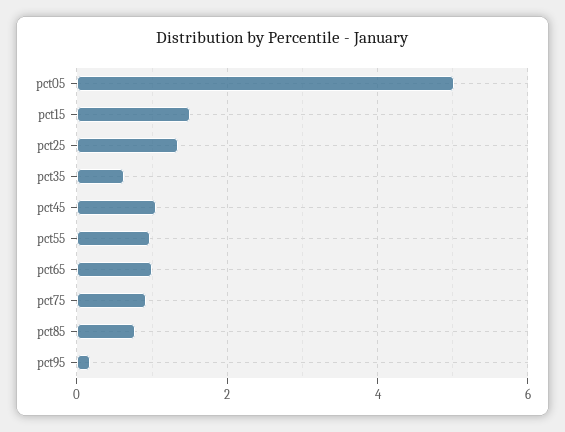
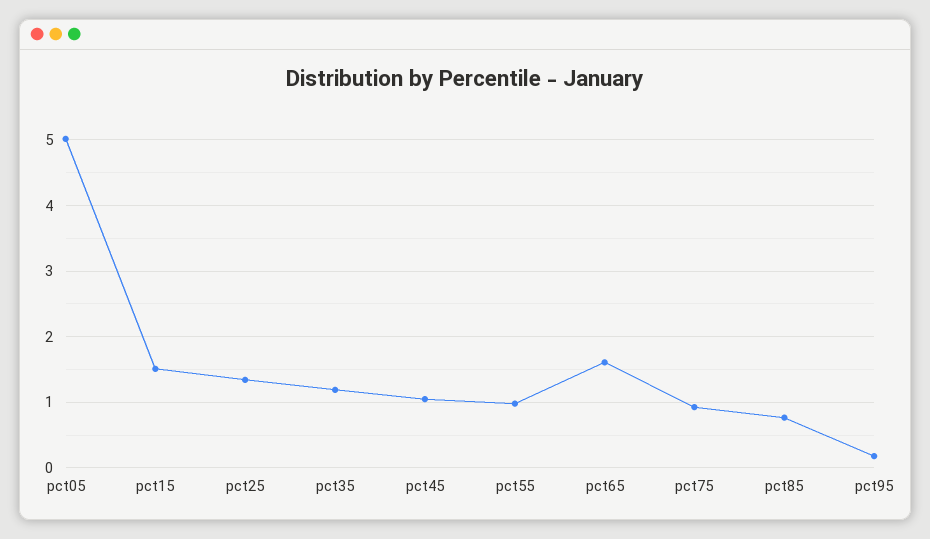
pct35: 0.6 -> 1.2
pct65: 1 -> 1.6

